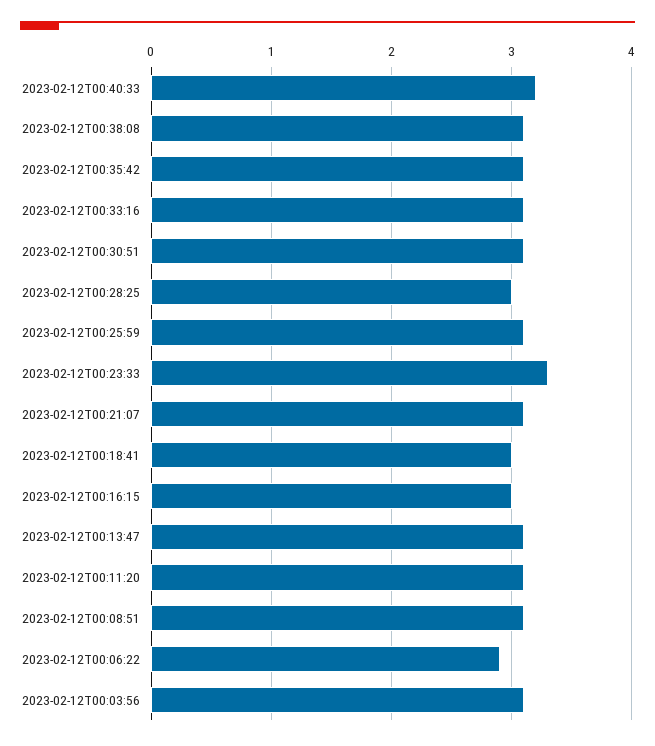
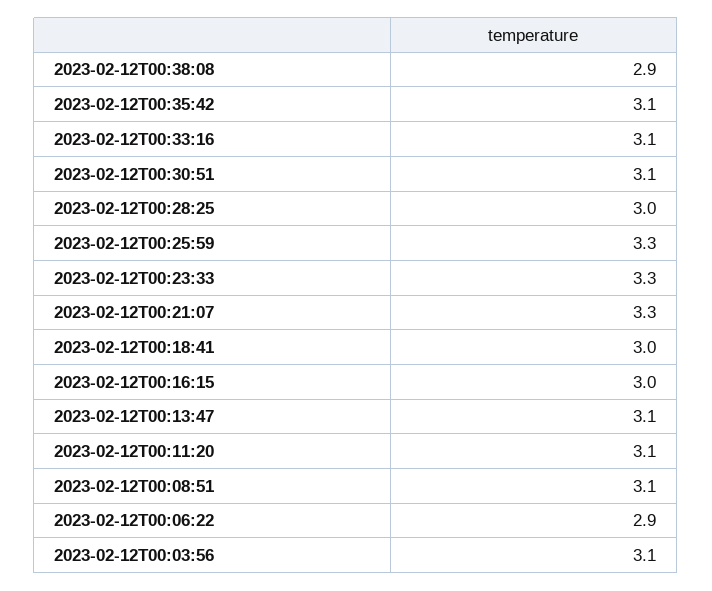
2023-02-12T00:40:33: 3.2 -> none
2023-02-12T00:38:08: 3.1 -> 2.9
2023-02-12T00:25:59: 3.1 -> 3.3
2023-02-12T00:21:07: 3.1 -> 3.3

